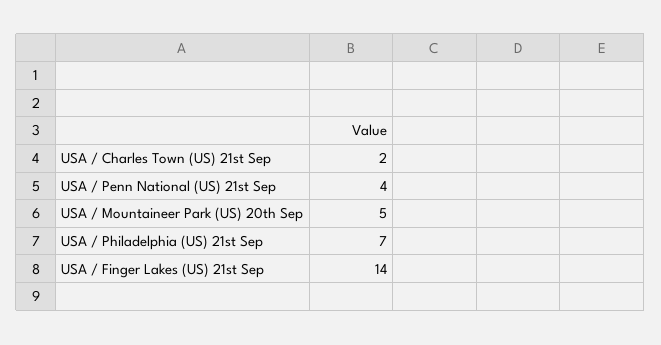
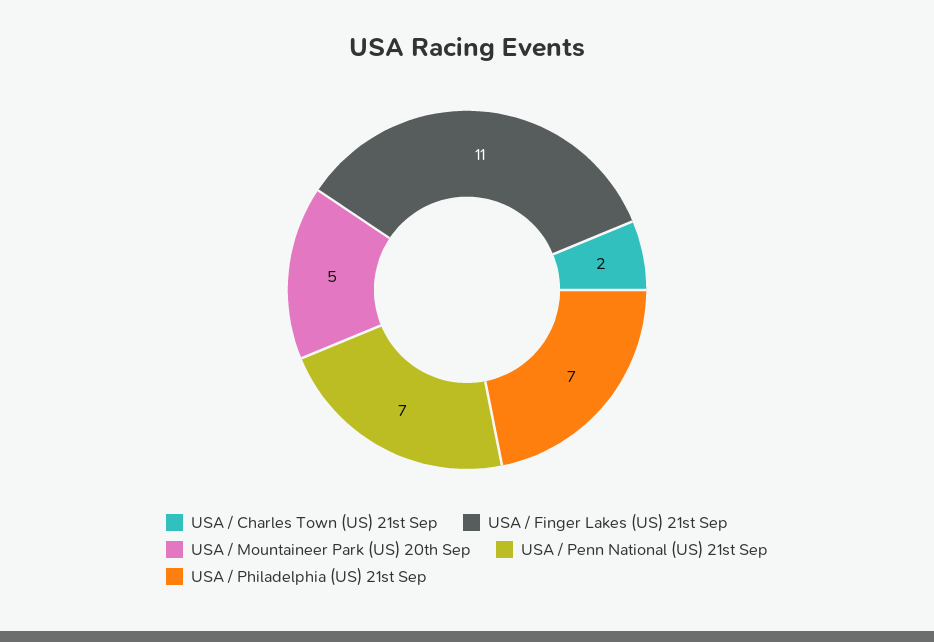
USA / Penn National (US) 21st Sep: 4 -> 7
USA / Finger Lakes (US) 21st Sep: 14 -> 11

